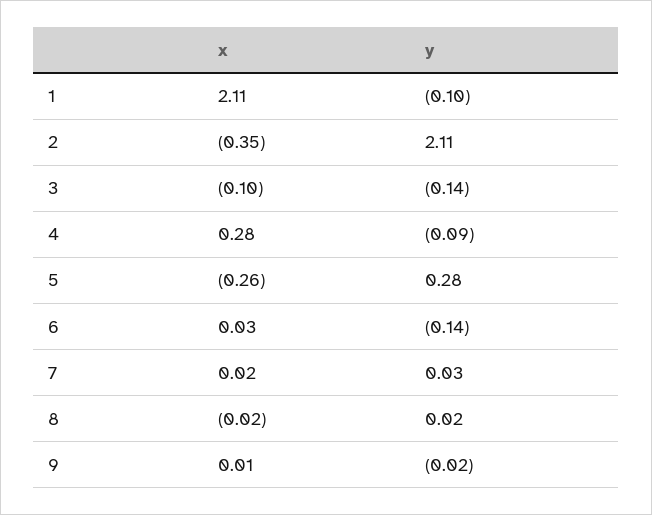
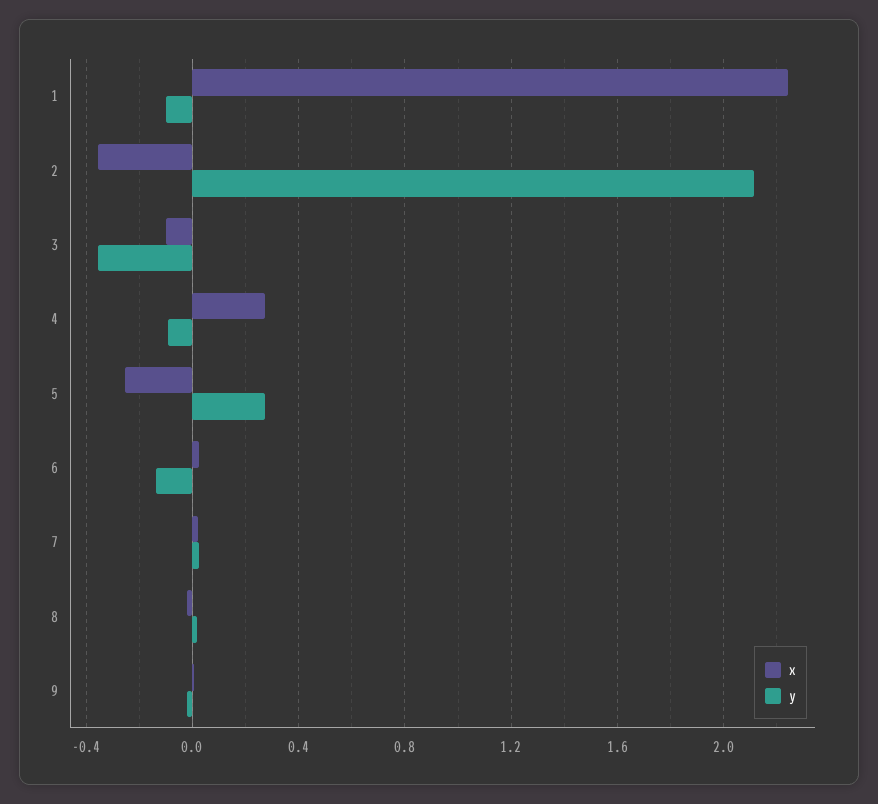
x, 1: 2.11 -> 2.25
y, 3: -0.14 -> -0.35

